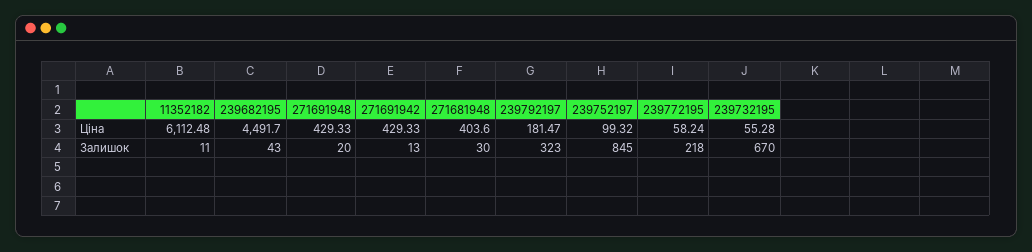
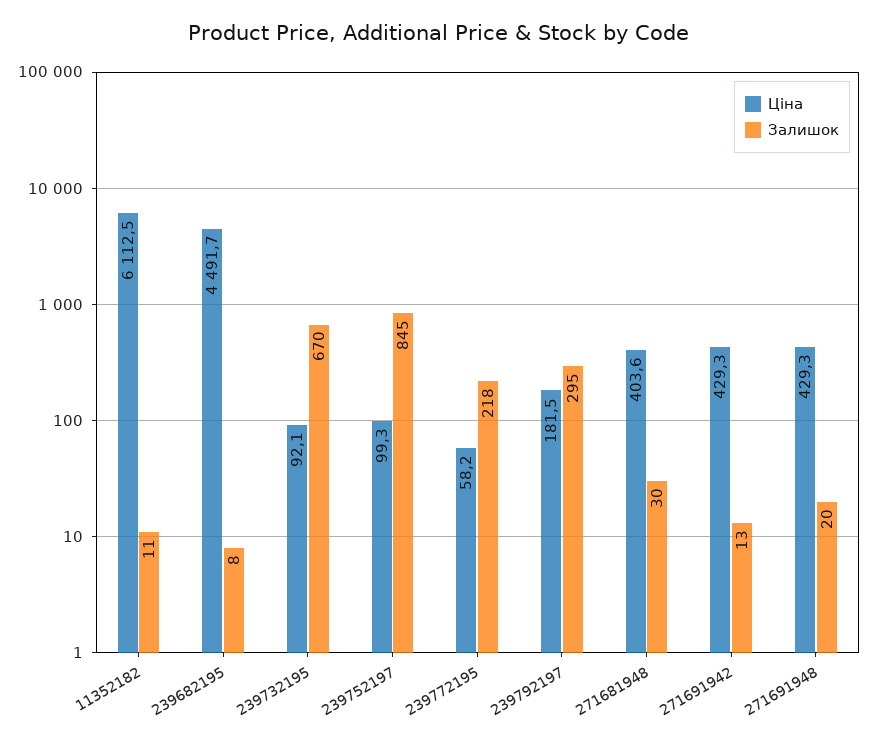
Ціна, 239732195: 55.28 -> 92.1
Залишок, 239682195: 43 -> 8
Залишок, 239792197: 323 -> 295

